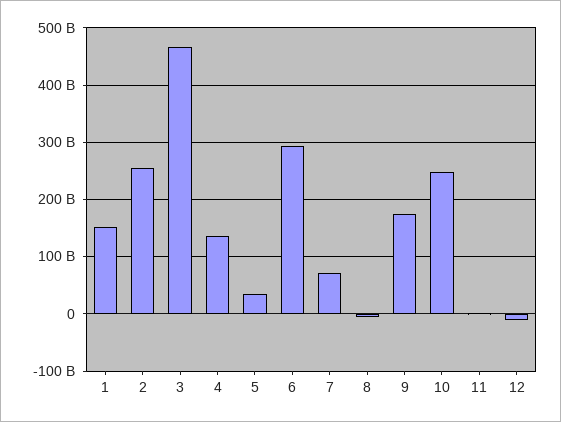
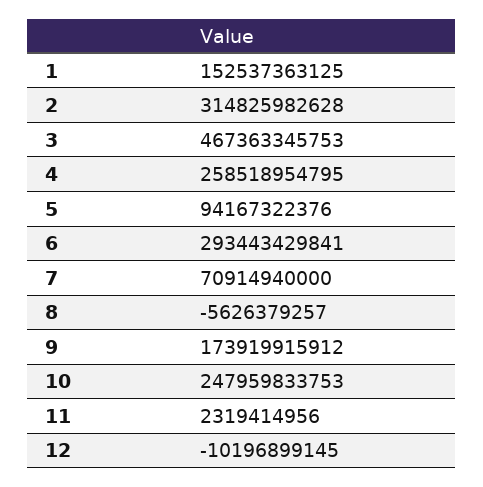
2: 260000000000 -> 314825982628
4: 140000000000 -> 258518954795
5: 40000000000 -> 94167322376

